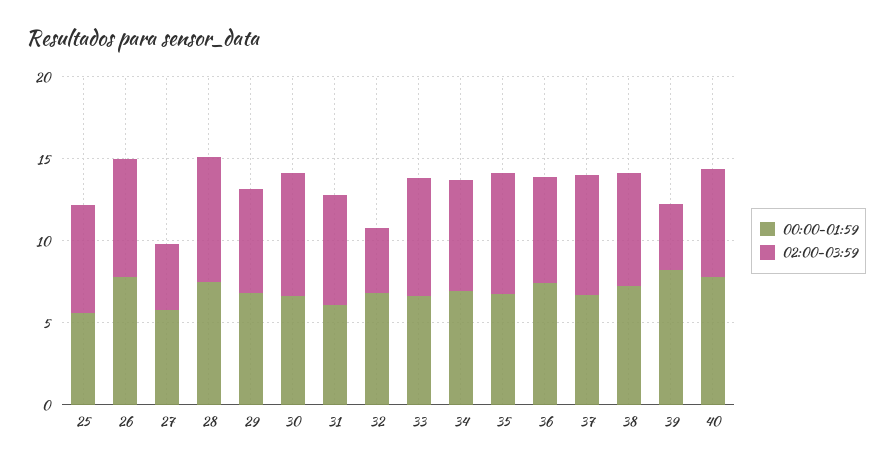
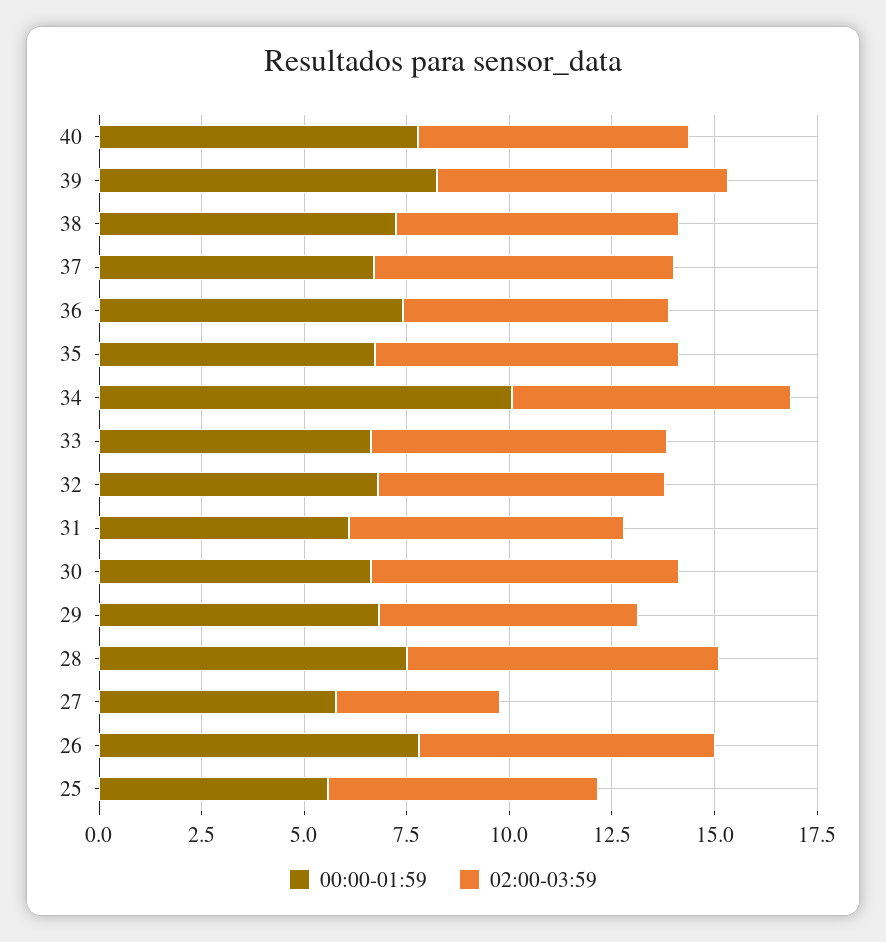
02:00-03:59, 32: 4 -> 7
00:00-01:59, 34: 7 -> 10
02:00-03:59, 39: 4 -> 7

